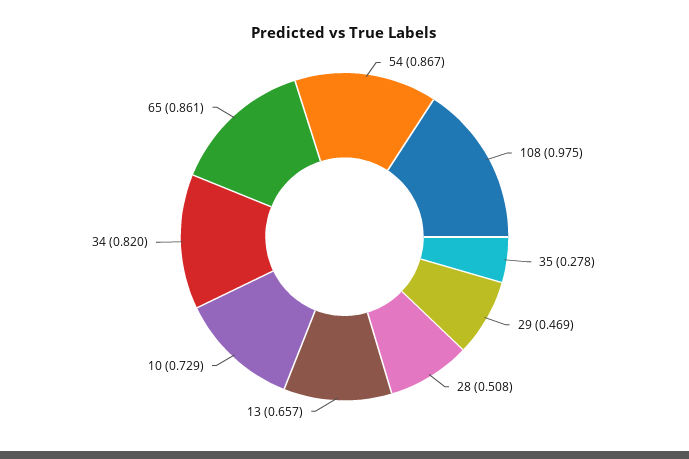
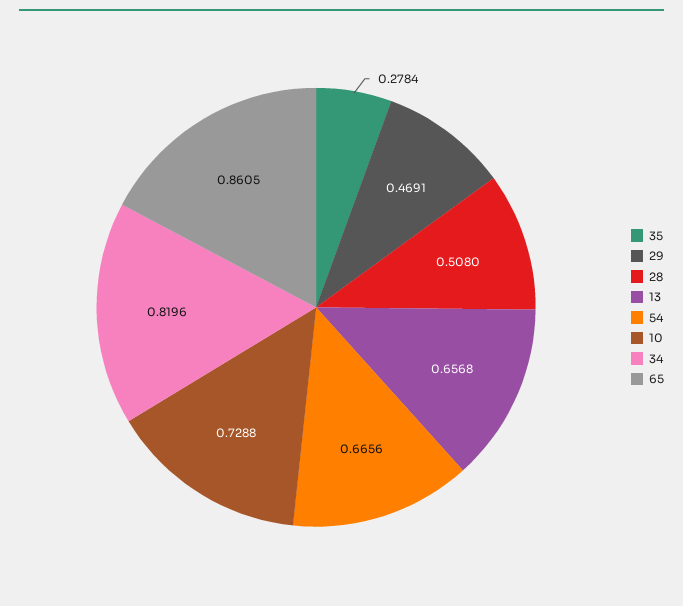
54: 0.867 -> 0.6656
108: 0.975 -> none

